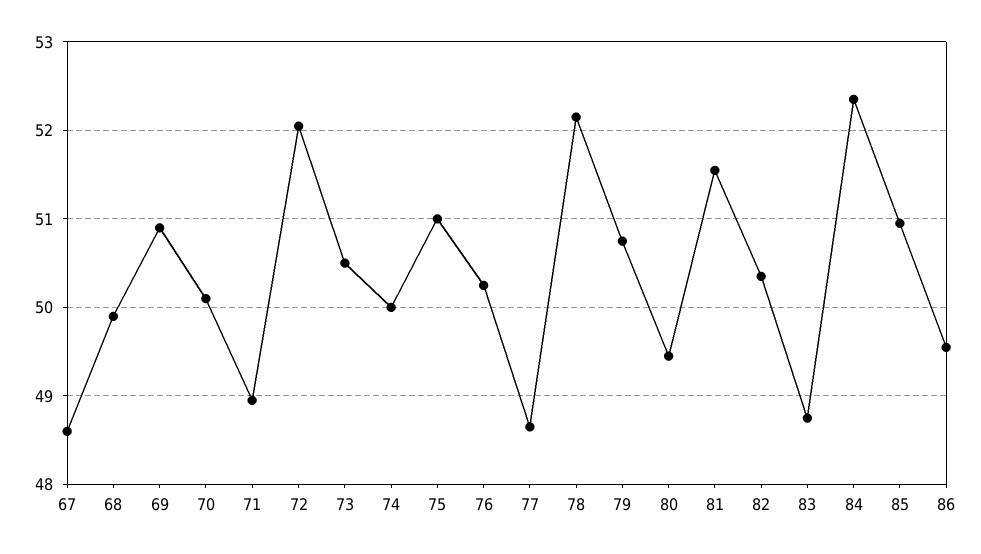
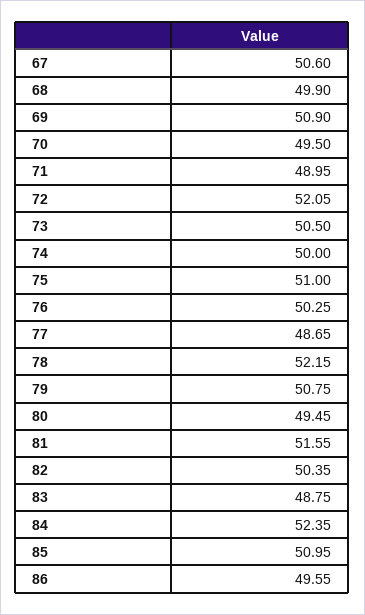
67: 48.6 -> 50.6
70: 50.1 -> 49.5

